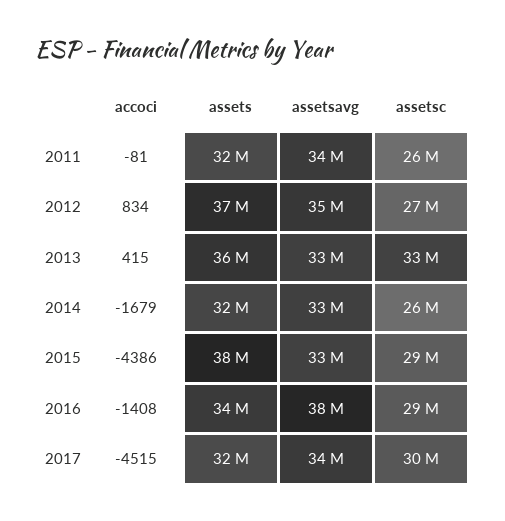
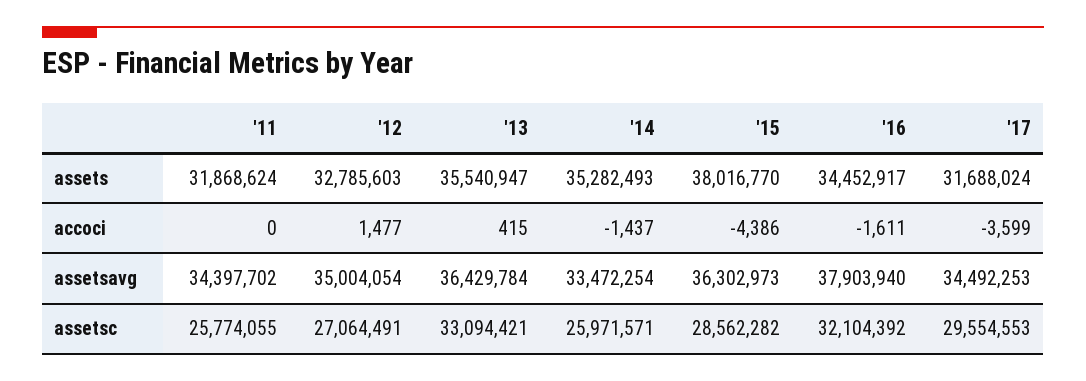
accoci, 2011: -81 -> 0
accoci, 2012: 834 -> 1477
assets, 2012: 37000000 -> 32785603
assetsavg, 2013: 33000000 -> 36429784
accoci, 2014: -1679 -> -1437
assets, 2014: 32000000 -> 35282493
assetsavg, 2015: 33000000 -> 36302973
accoci, 2016: -1408 -> -1611
assetsc, 2016: 29000000 -> 32104392
accoci, 2017: -4515 -> -3599

